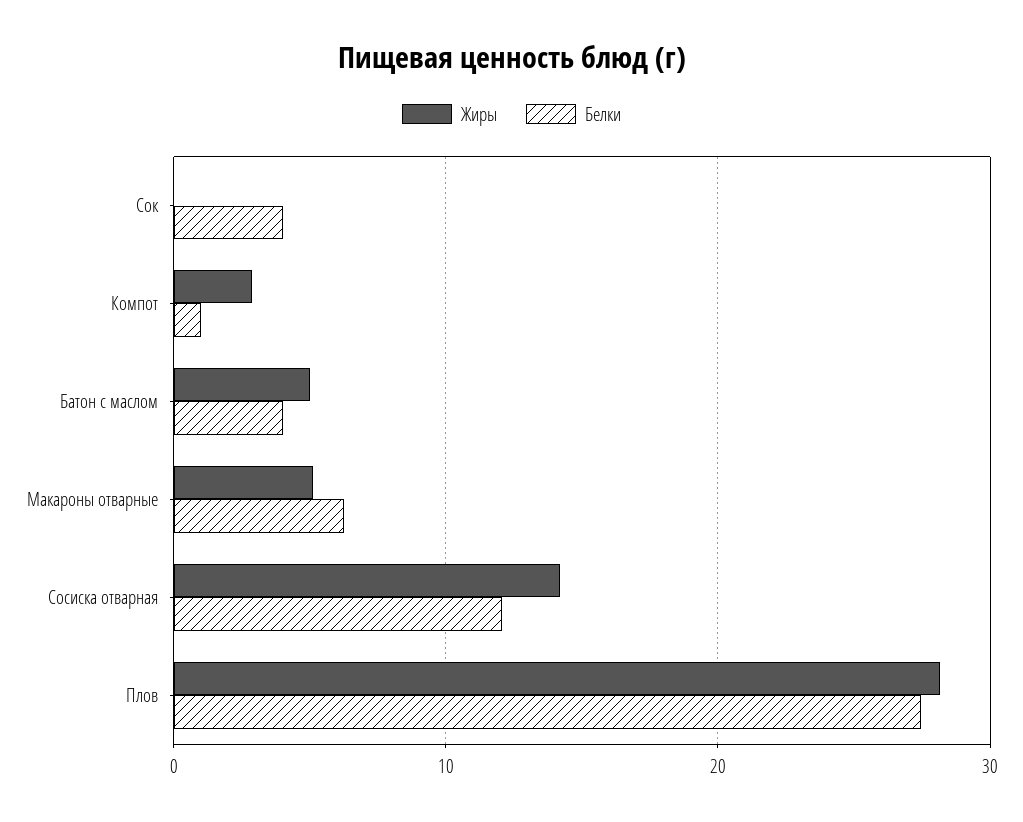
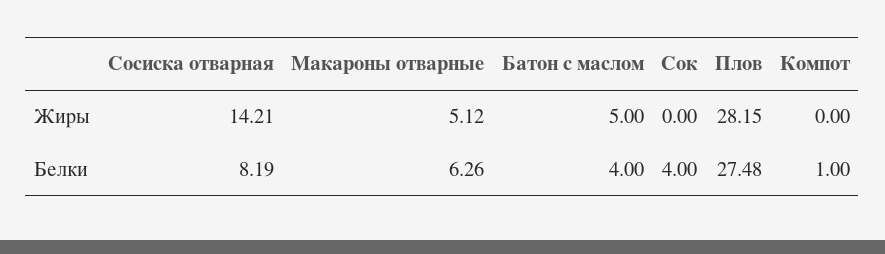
Жиры, Компот: 3 -> 0
Белки, Сосиска отварная: 12 -> 8.19

